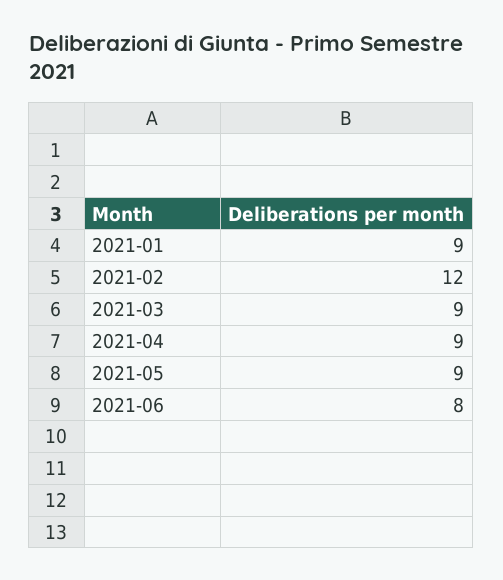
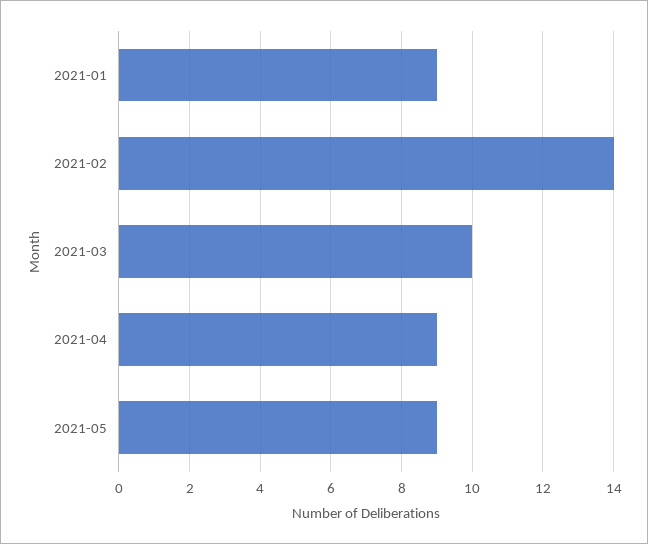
2021-02: 12 -> 14
2021-03: 9 -> 10
2021-06: 8 -> none

